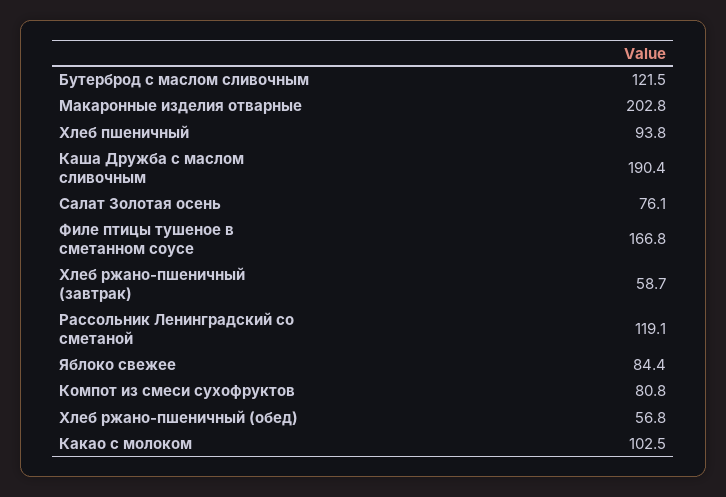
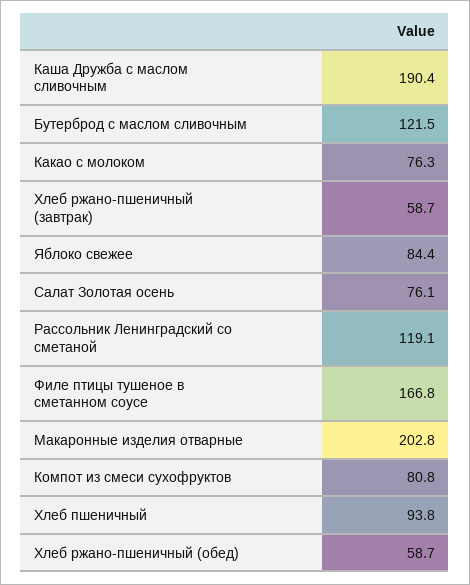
Хлеб ржано-пшеничный (обед): 56.8 -> 58.7
Какао с молоком: 102.5 -> 76.3

